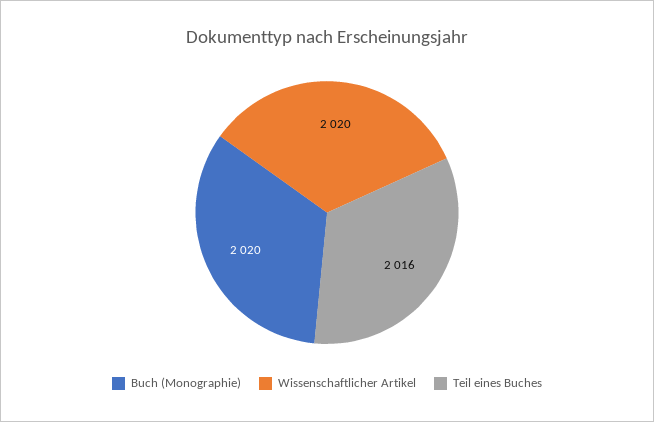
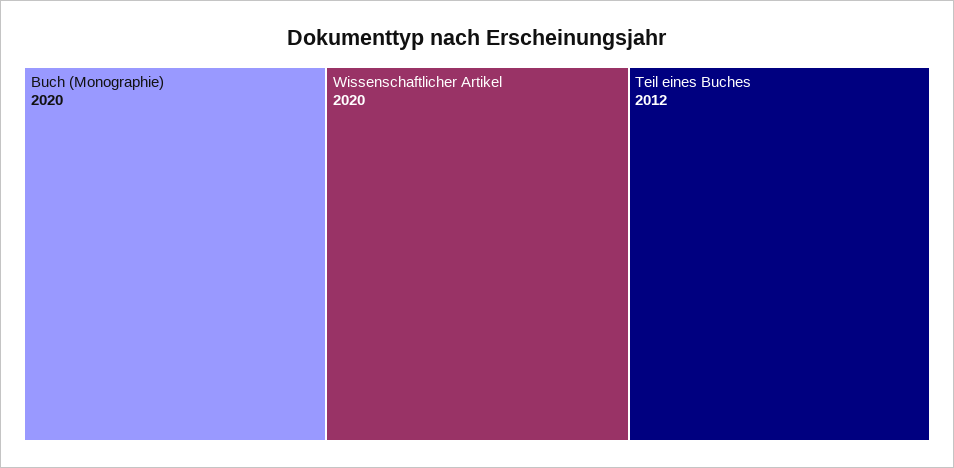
Teil eines Buches: 2016 -> 2012

